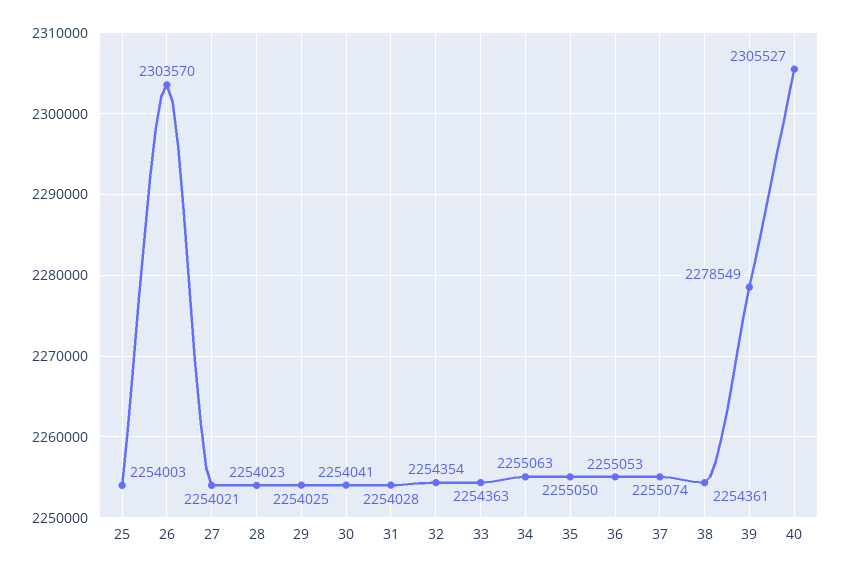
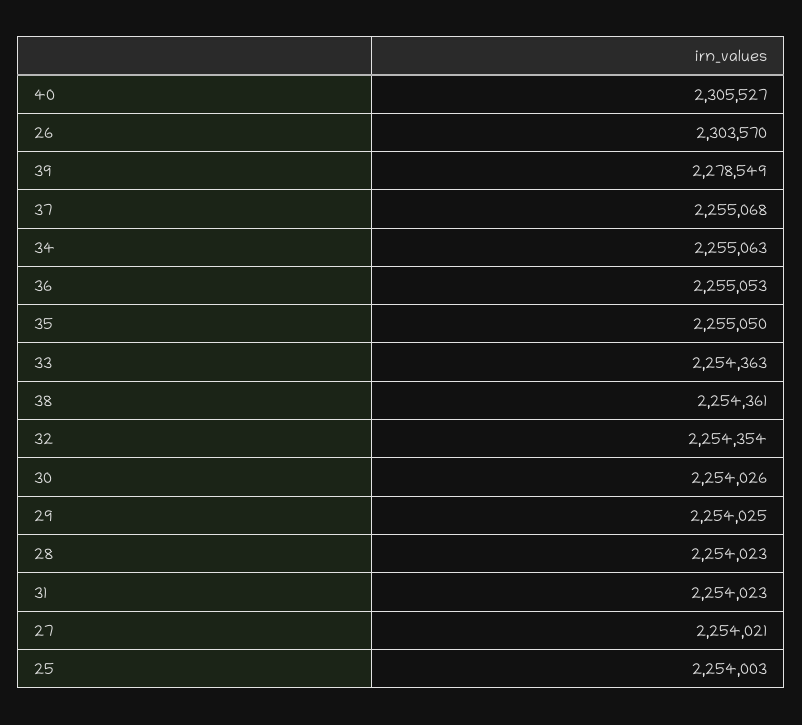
30: 2254041 -> 2254026
31: 2254028 -> 2254023
37: 2255074 -> 2255068

